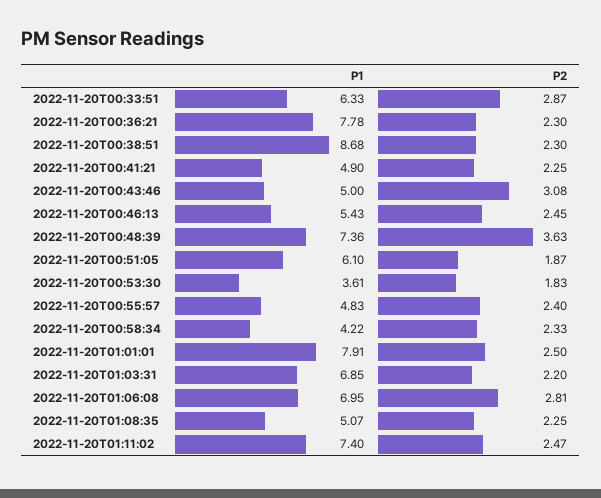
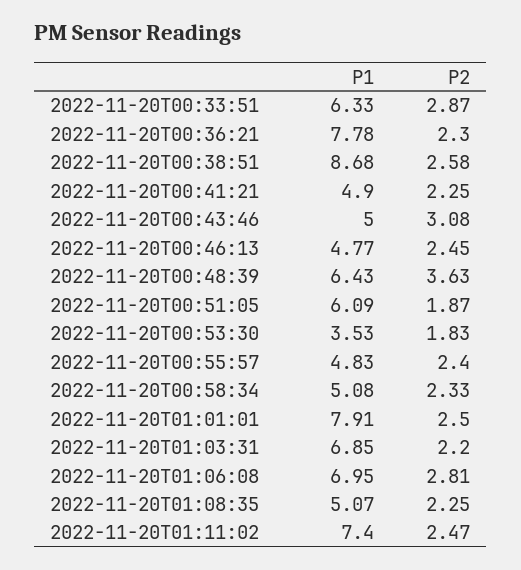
P2, 2022-11-20T00:38:51: 2.3 -> 2.58
P1, 2022-11-20T00:46:13: 5.43 -> 4.77
P1, 2022-11-20T00:48:39: 7.36 -> 6.43
P1, 2022-11-20T00:51:05: 6.1 -> 6.09
P1, 2022-11-20T00:53:30: 3.61 -> 3.53
P1, 2022-11-20T00:58:34: 4.22 -> 5.08

